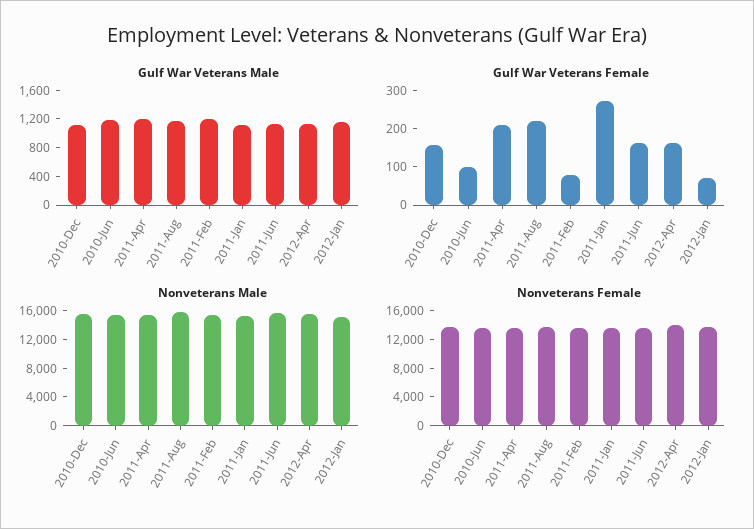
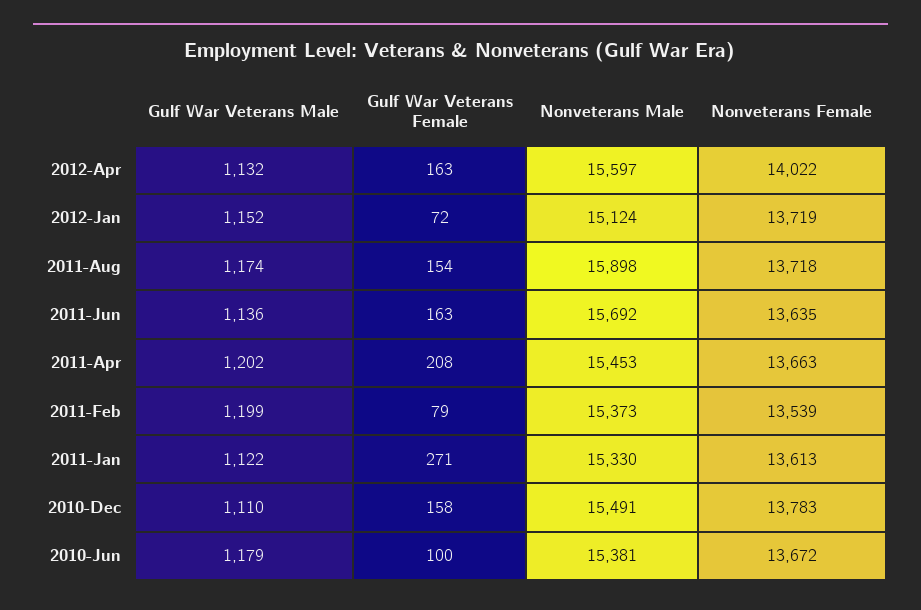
Gulf War Veterans Female, 2011-Aug: 225 -> 154

